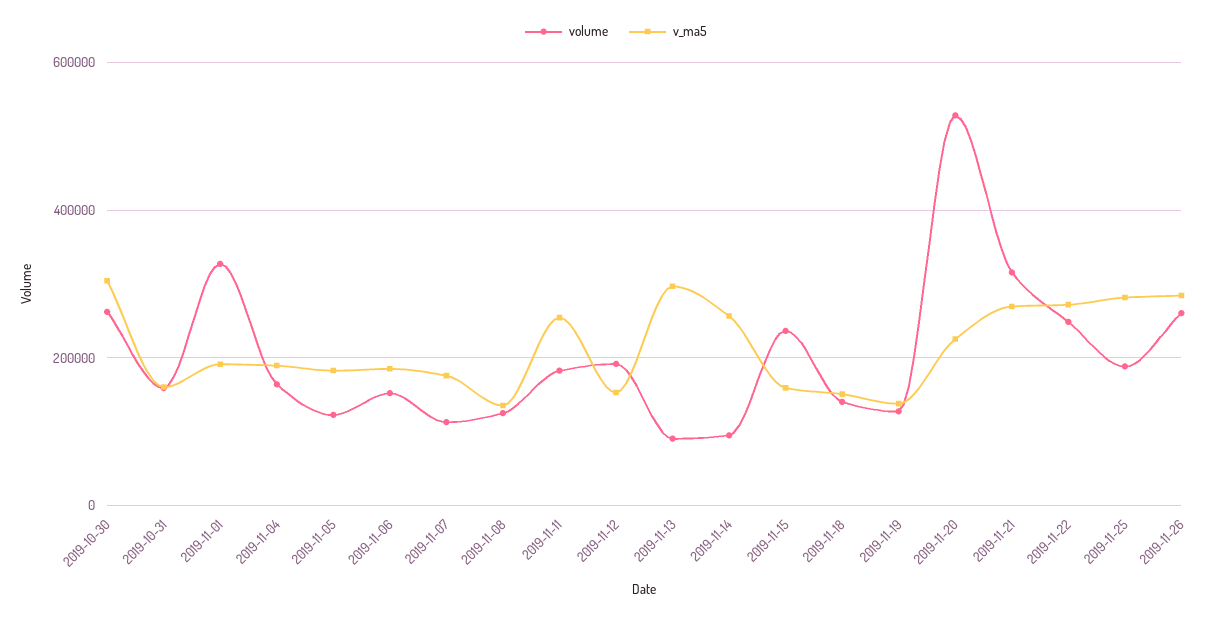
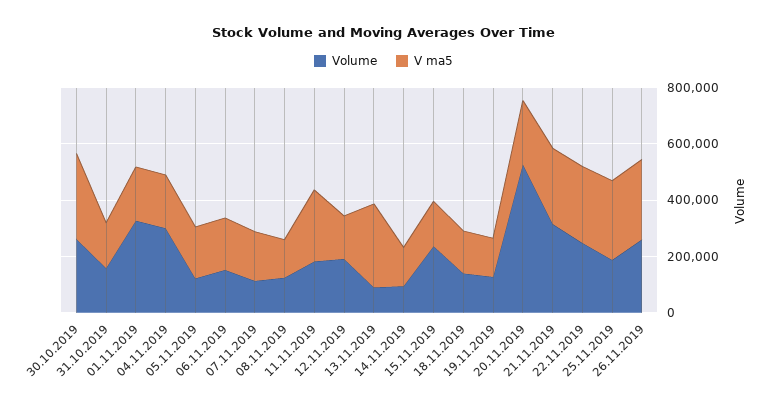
volume, 2019-11-04: 160000 -> 300000
v_ma5, 2019-11-14: 260000 -> 150000

